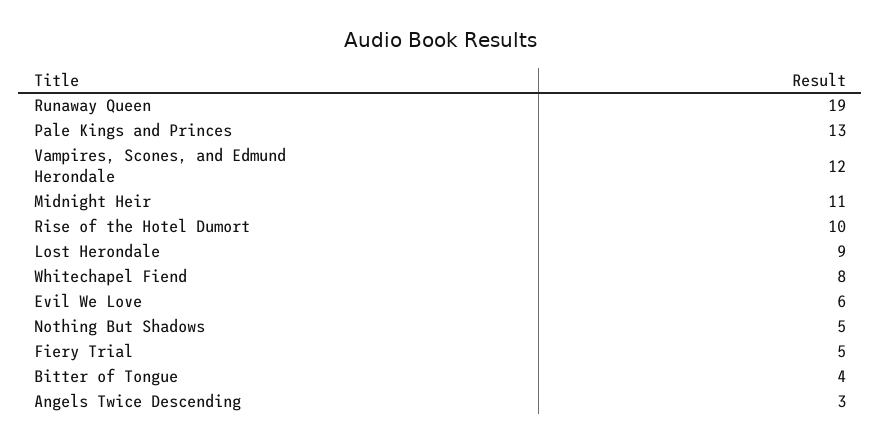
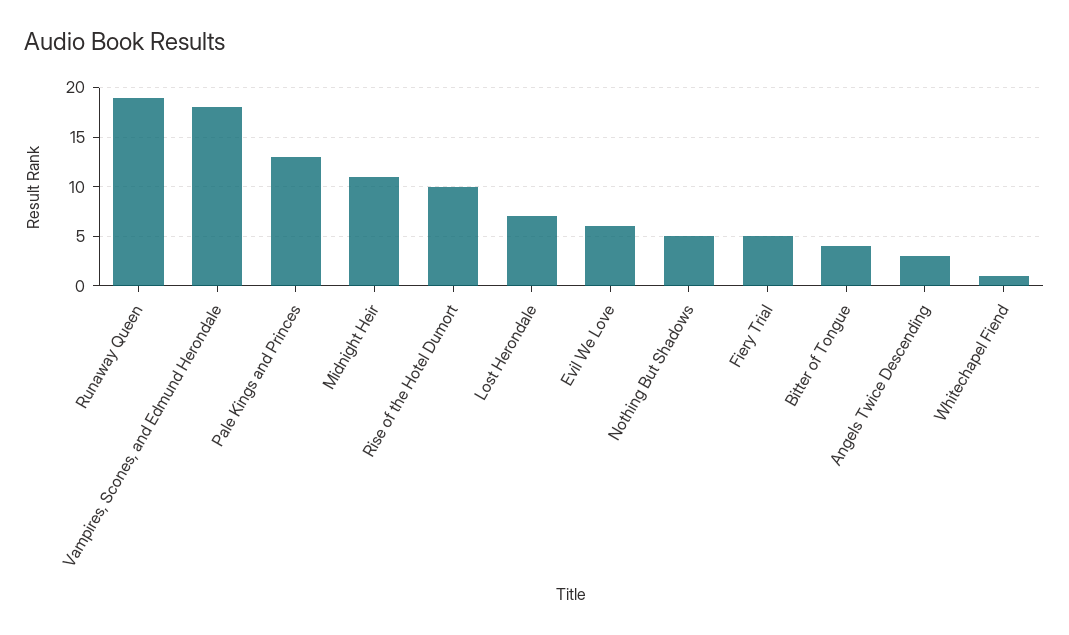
Vampires, Scones, and Edmund Herondale: 12 -> 18
Lost Herondale: 9 -> 7
Whitechapel Fiend: 8 -> 1

